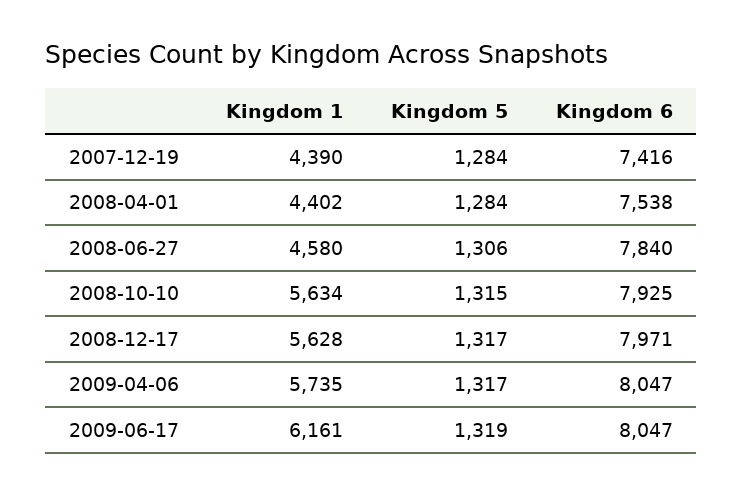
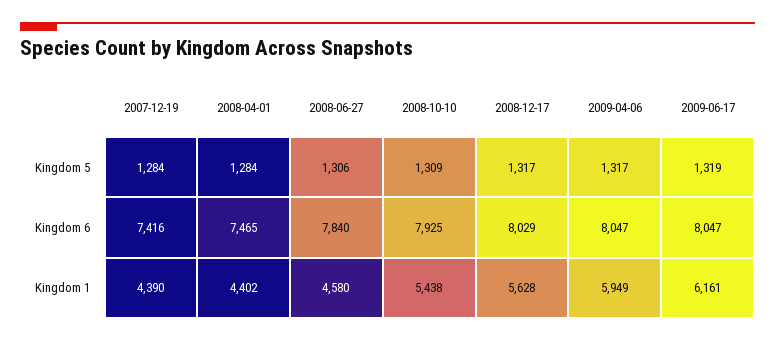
Kingdom 6, 2008-04-01: 7538 -> 7465
Kingdom 1, 2008-10-10: 5634 -> 5438
Kingdom 5, 2008-10-10: 1315 -> 1309
Kingdom 6, 2008-12-17: 7971 -> 8029
Kingdom 1, 2009-04-06: 5735 -> 5949

